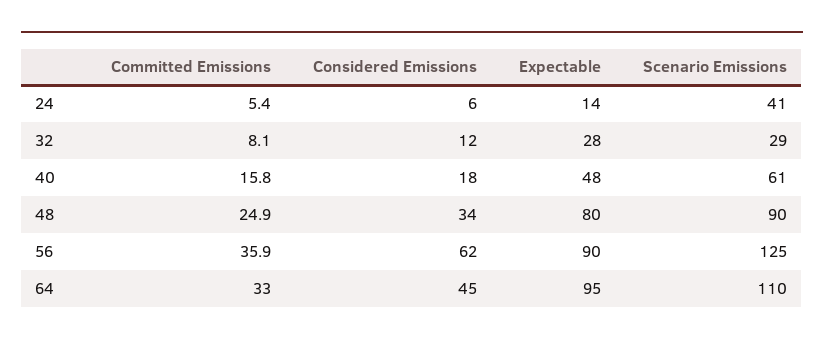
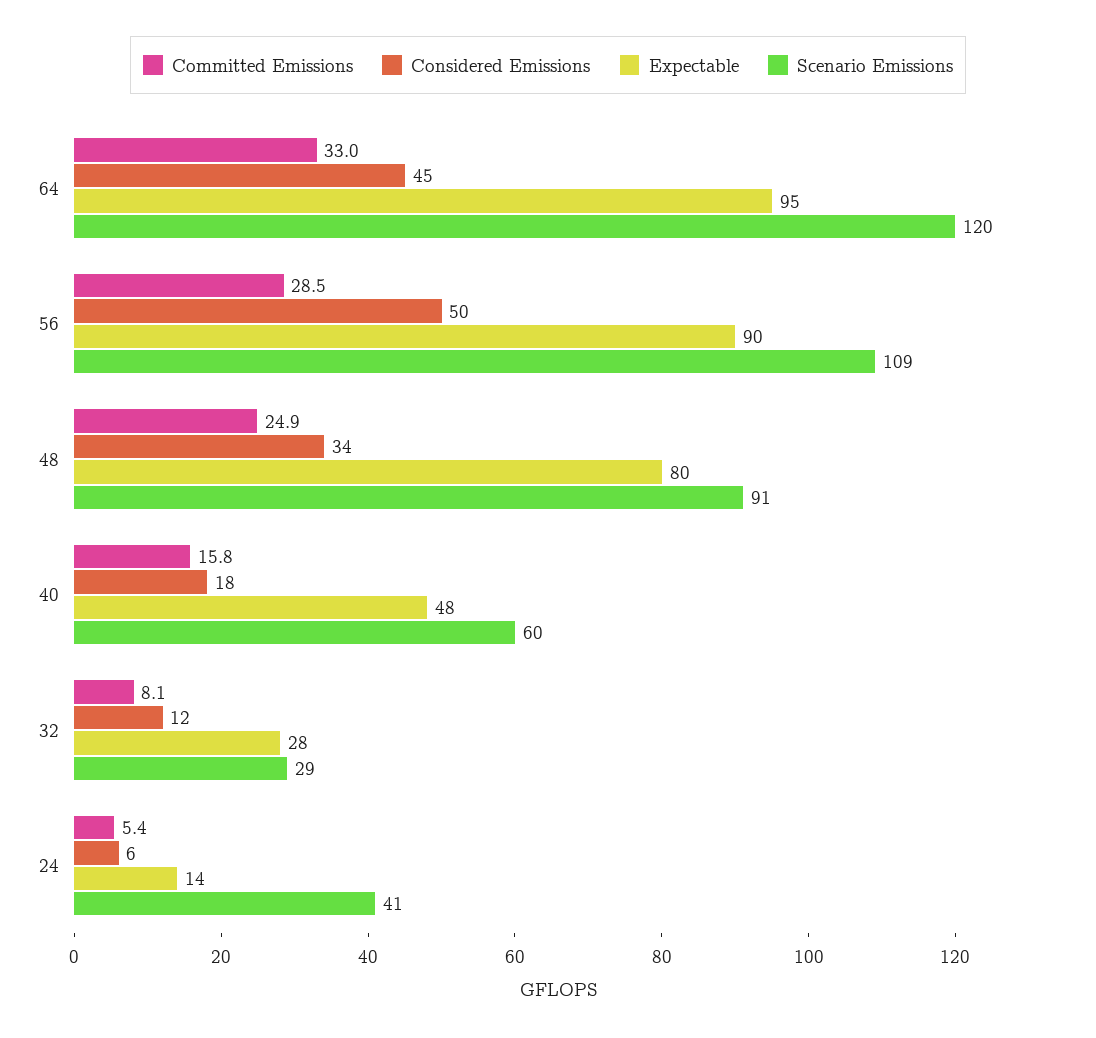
Scenario Emissions, 40: 61 -> 60
Scenario Emissions, 48: 90 -> 91
Committed Emissions, 56: 35.9 -> 28.5
Considered Emissions, 56: 62 -> 50
Scenario Emissions, 56: 125 -> 109
Scenario Emissions, 64: 110 -> 120

